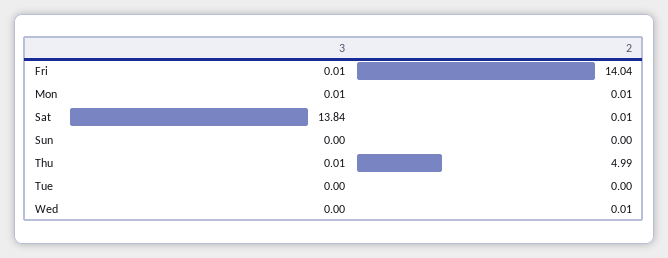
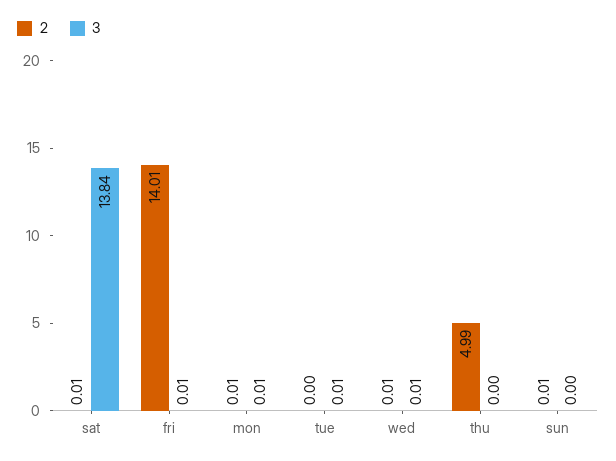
2, Fri: 14.04 -> 14.01
2, Sun: 0 -> 0.01
3, Thu: 0.01 -> 0
3, Tue: 0 -> 0.01
3, Wed: 0 -> 0.01

